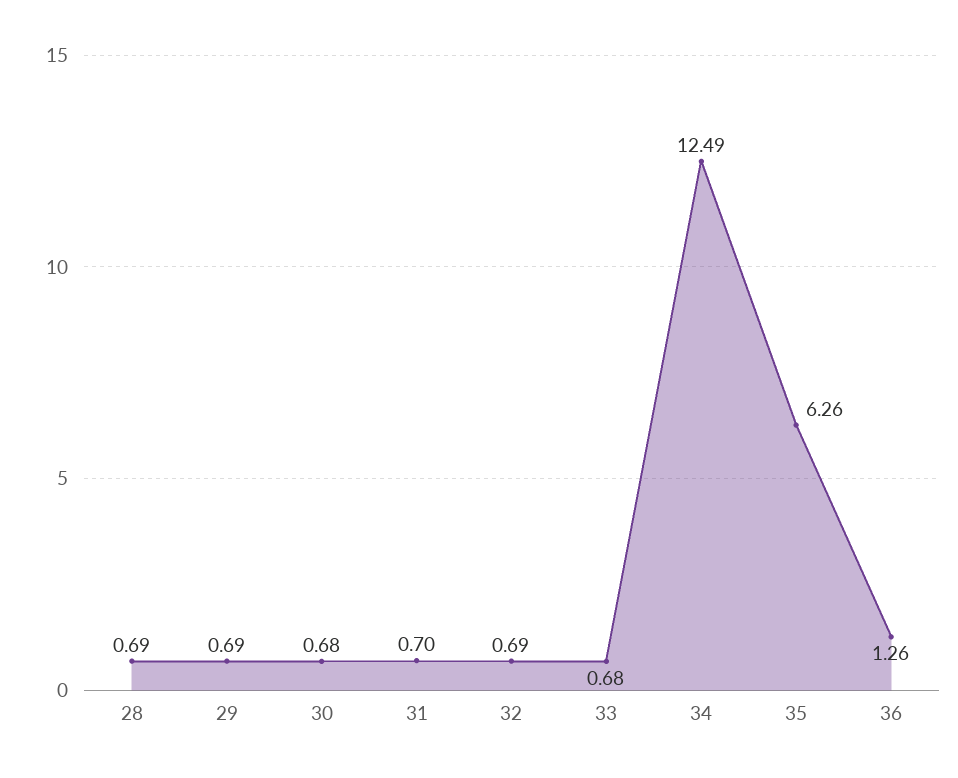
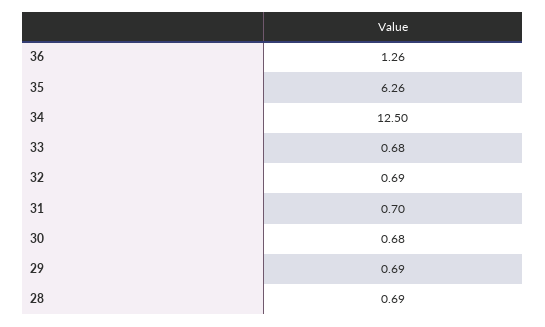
34: 12.49 -> 12.5

